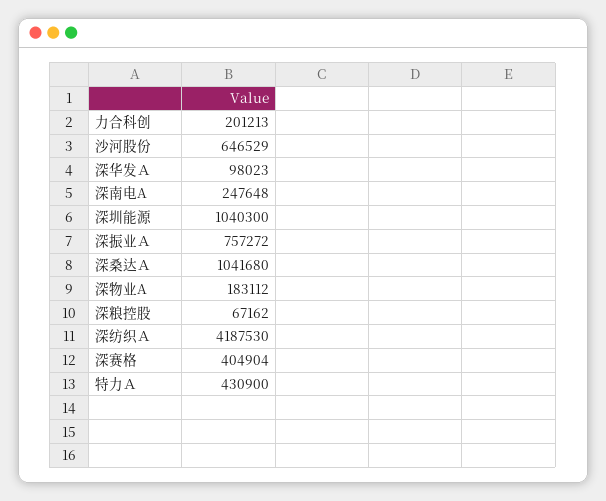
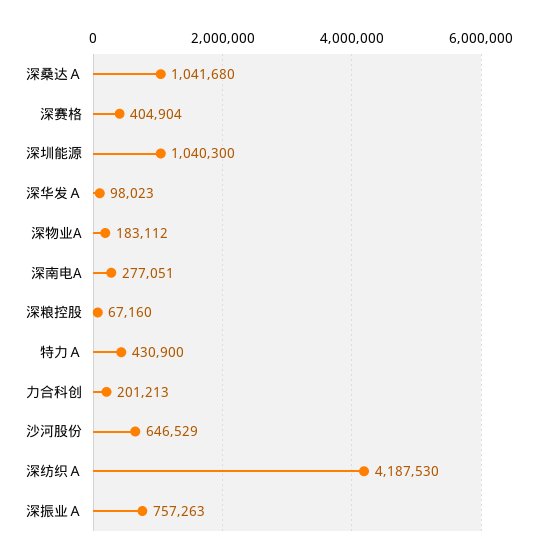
深南电A: 247648 -> 277051
深振业Ａ: 757272 -> 757263
深粮控股: 67162 -> 67160

